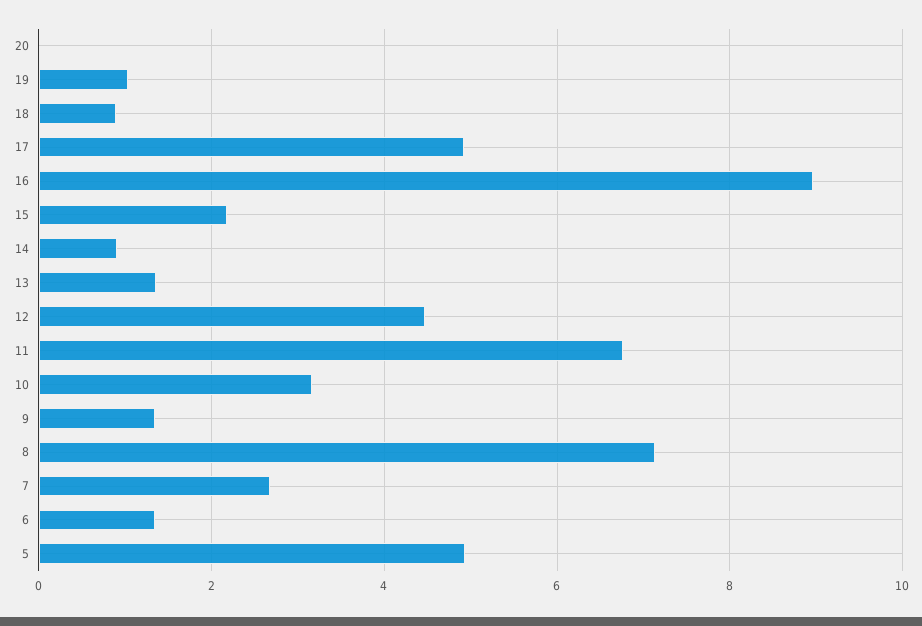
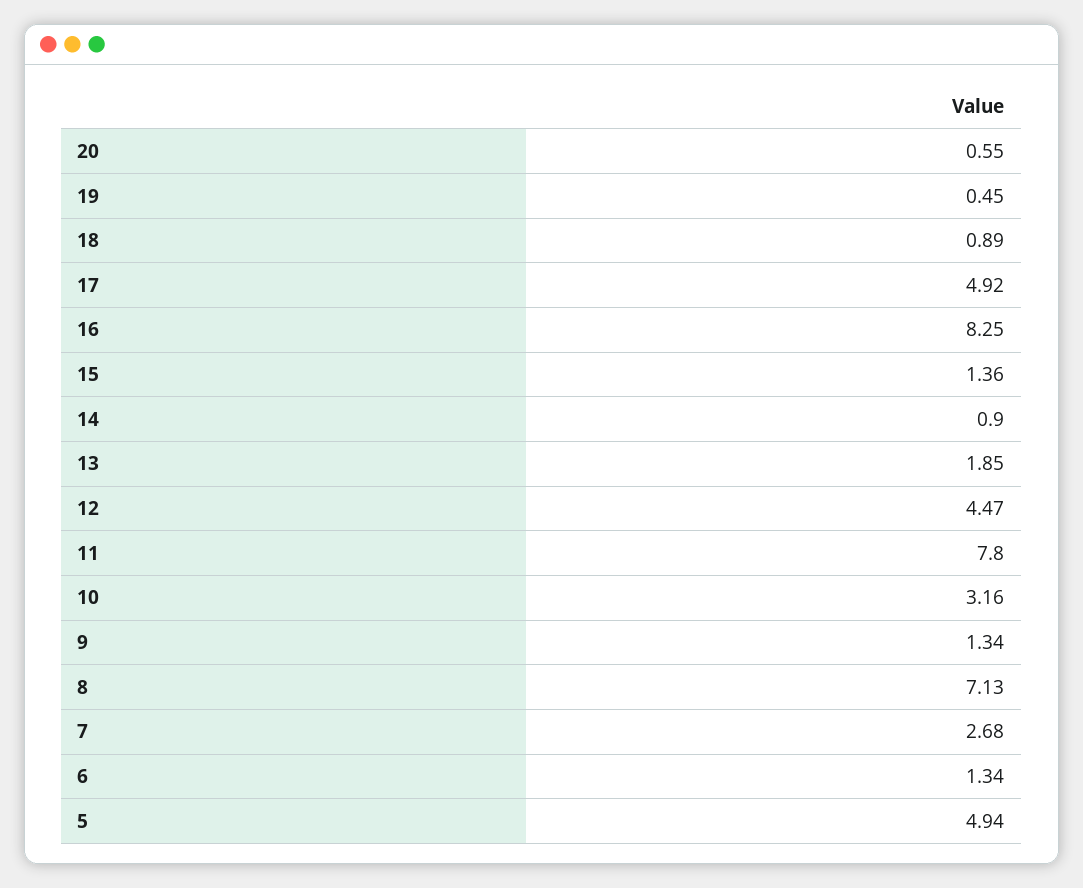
20: 0 -> 0.55
19: 1 -> 0.45
16: 9 -> 8.25
15: 2.2 -> 1.36
13: 1.4 -> 1.85
11: 6.8 -> 7.8

